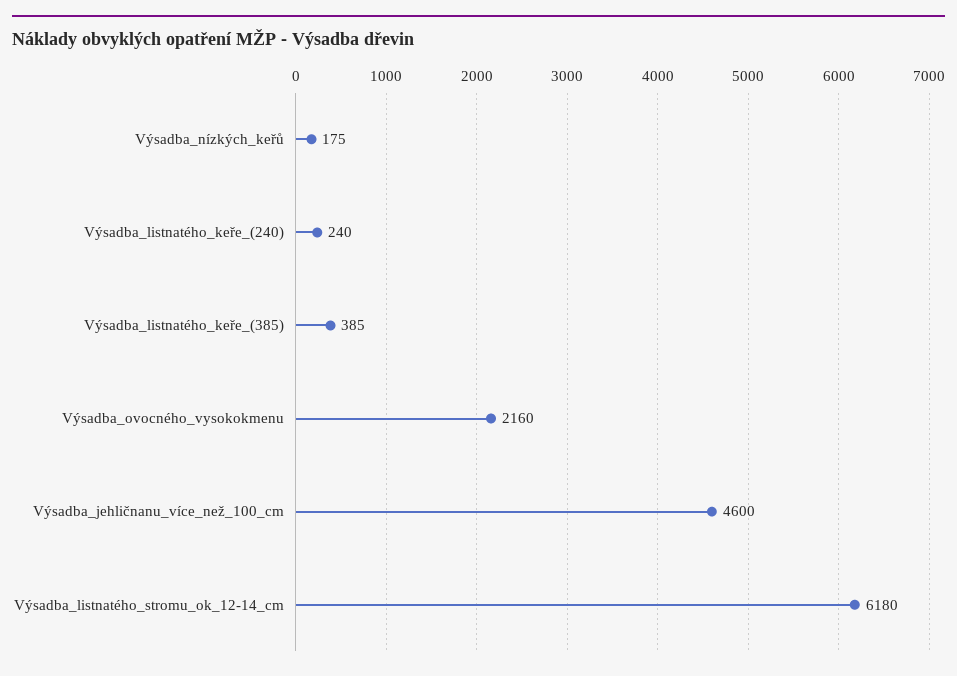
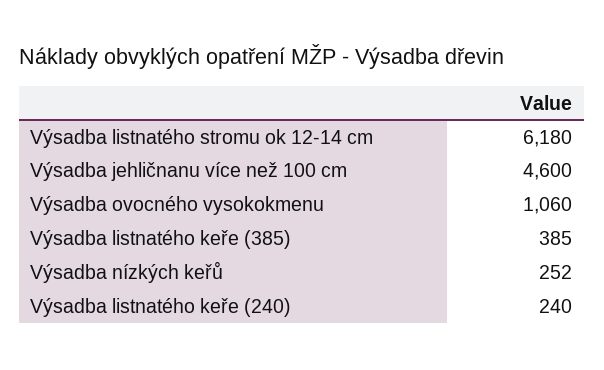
Výsadba_nízkých_keřů: 175 -> 252
Výsadba_ovocného_vysokokmenu: 2160 -> 1060

